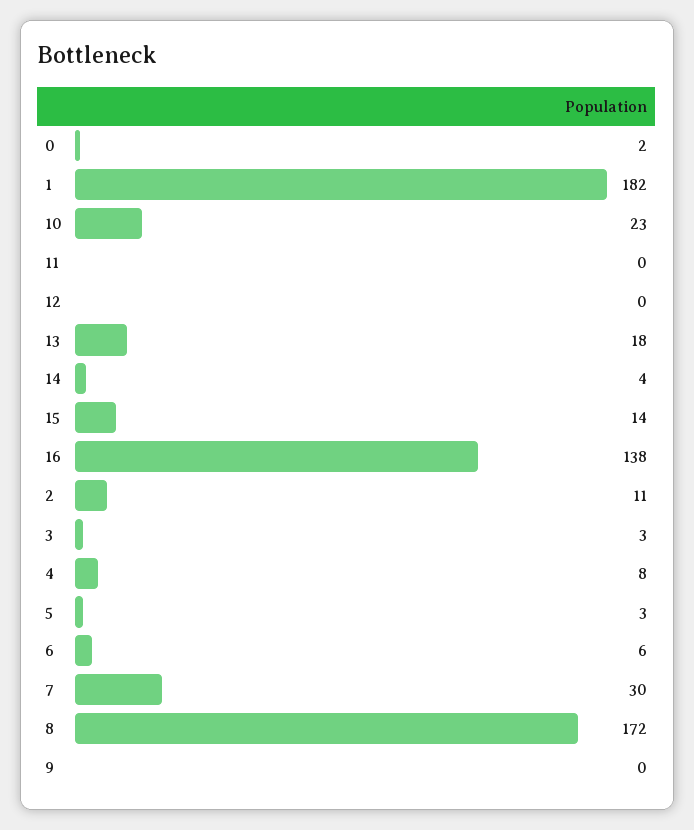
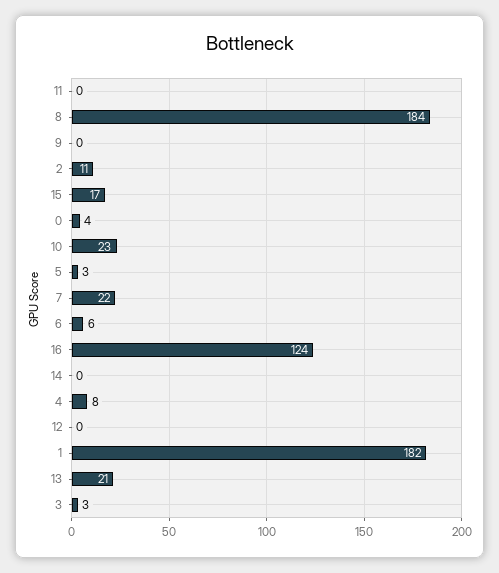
0: 2 -> 4
13: 18 -> 21
14: 4 -> 0
15: 14 -> 17
16: 138 -> 124
7: 30 -> 22
8: 172 -> 184

